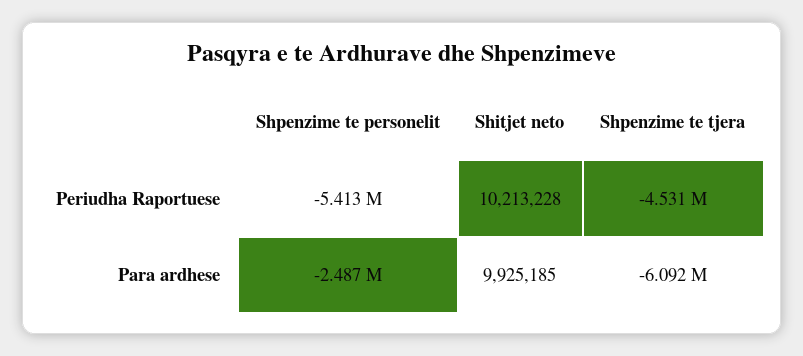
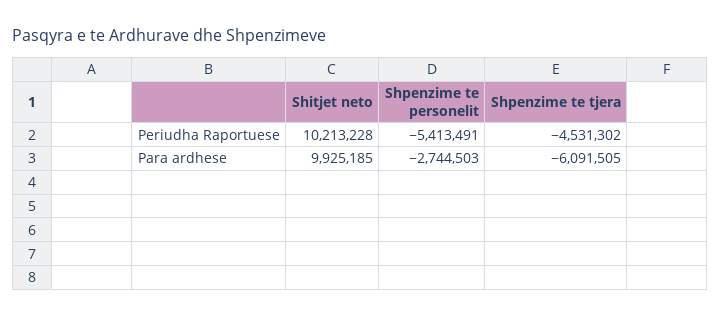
Shpenzime te personelit, Para ardhese: -2487000 -> -2744503

